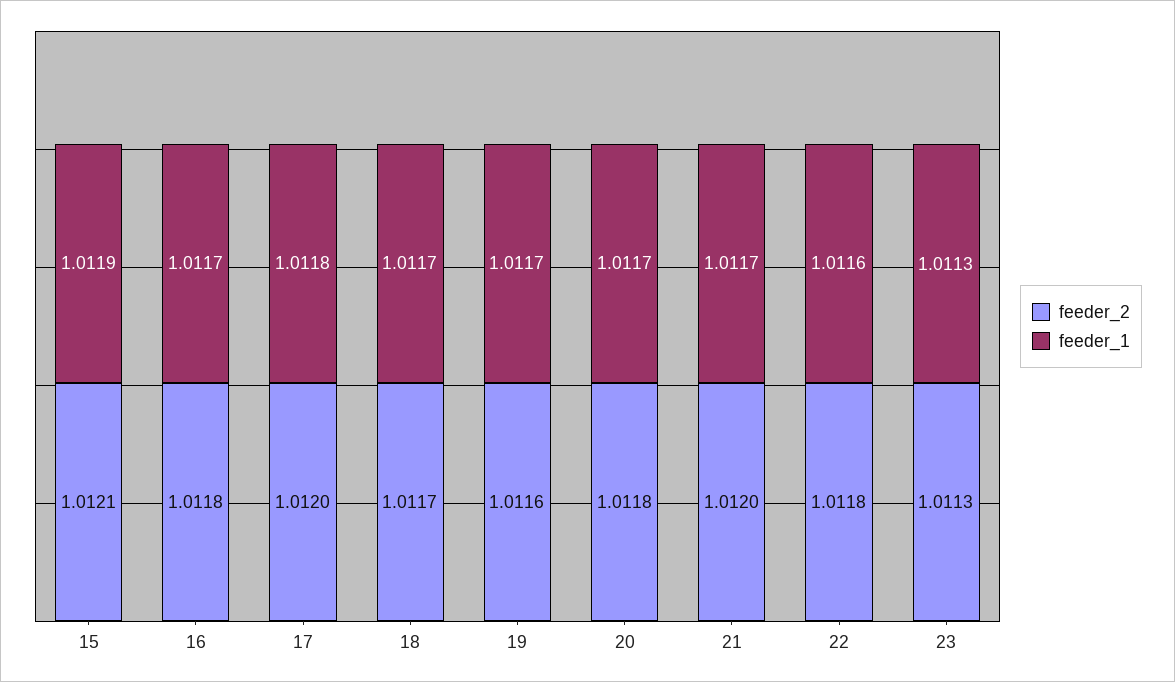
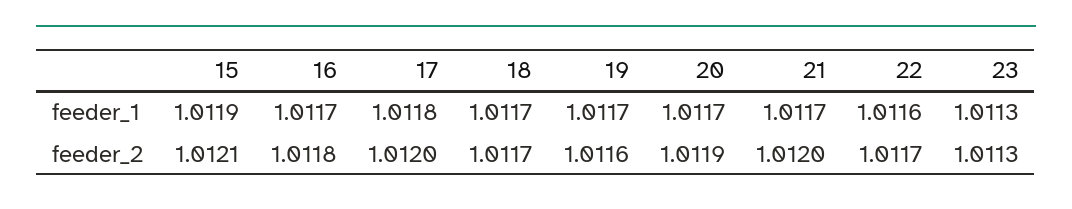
feeder_2, 20: 1.0118 -> 1.0119
feeder_2, 22: 1.0118 -> 1.0117

